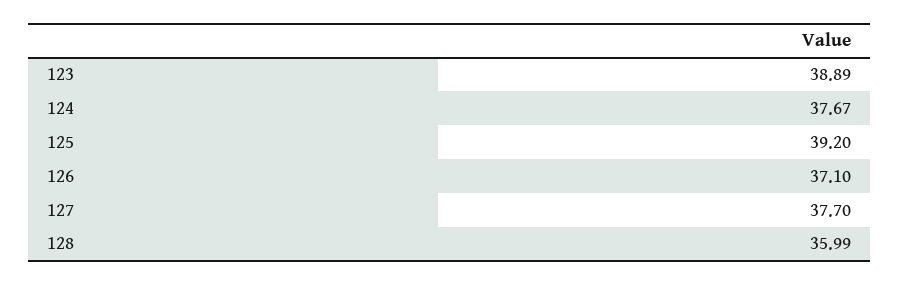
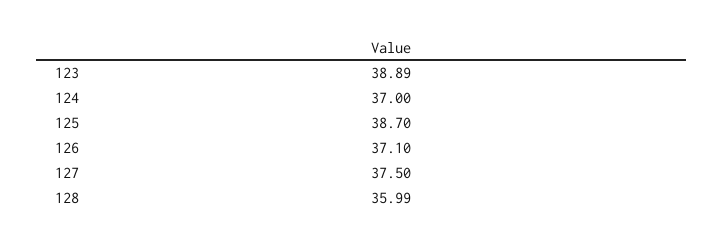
124: 37.67 -> 37
125: 39.2 -> 38.7
127: 37.7 -> 37.5

